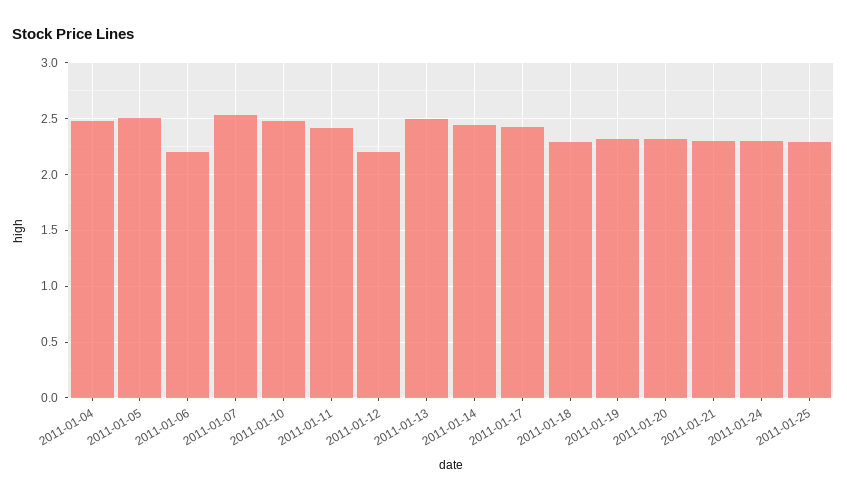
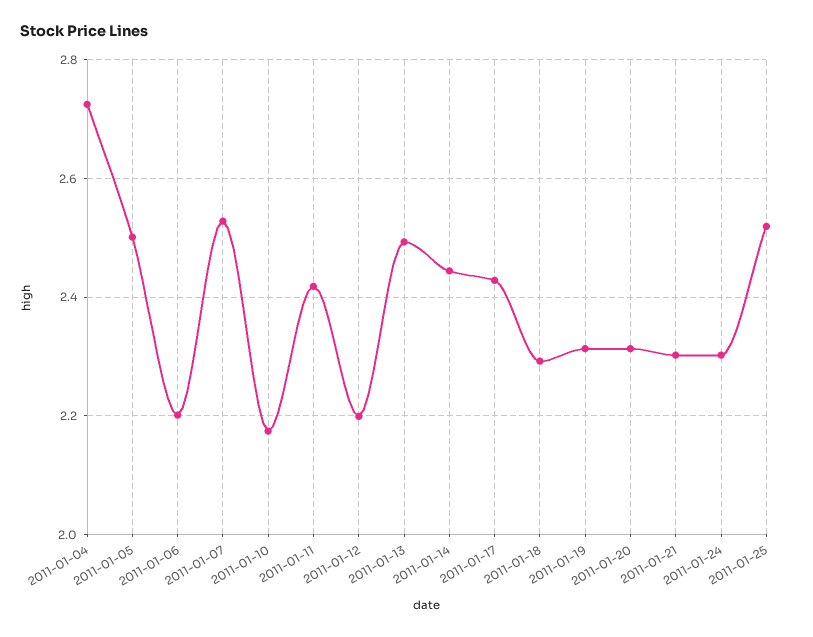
2011-01-04: 2.5 -> 2.72
2011-01-10: 2.5 -> 2.18
2011-01-25: 2.3 -> 2.52

